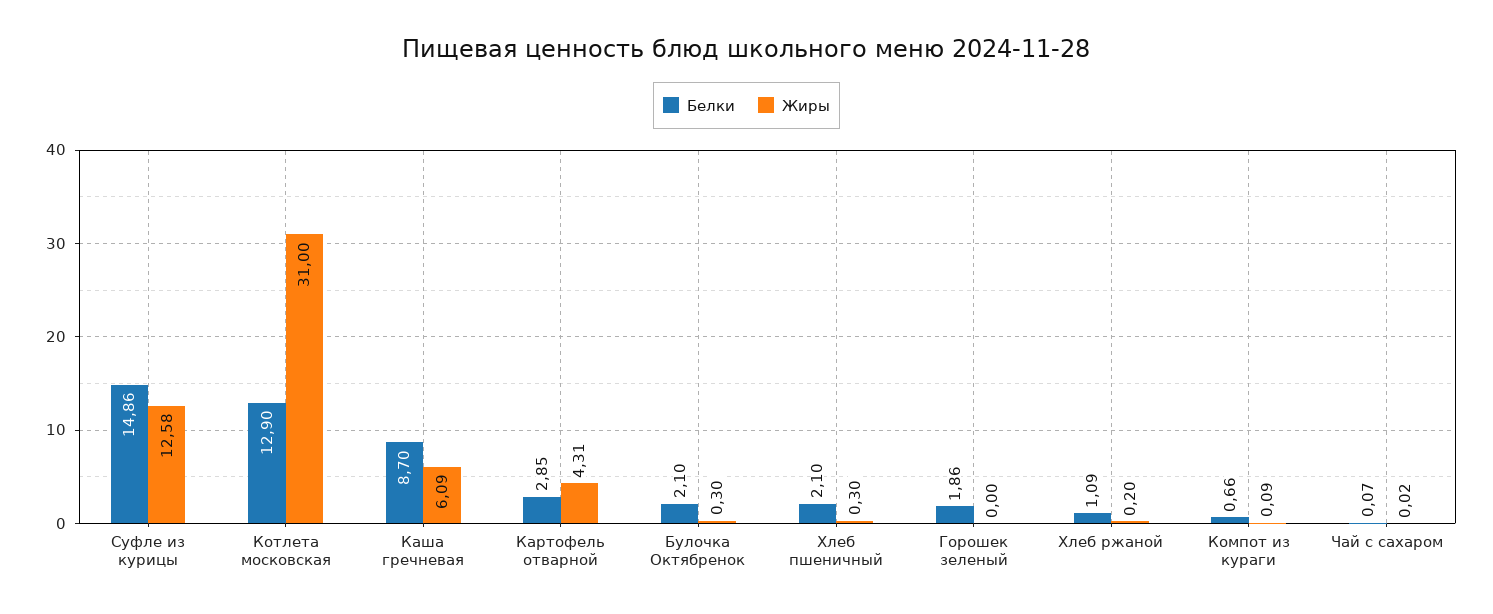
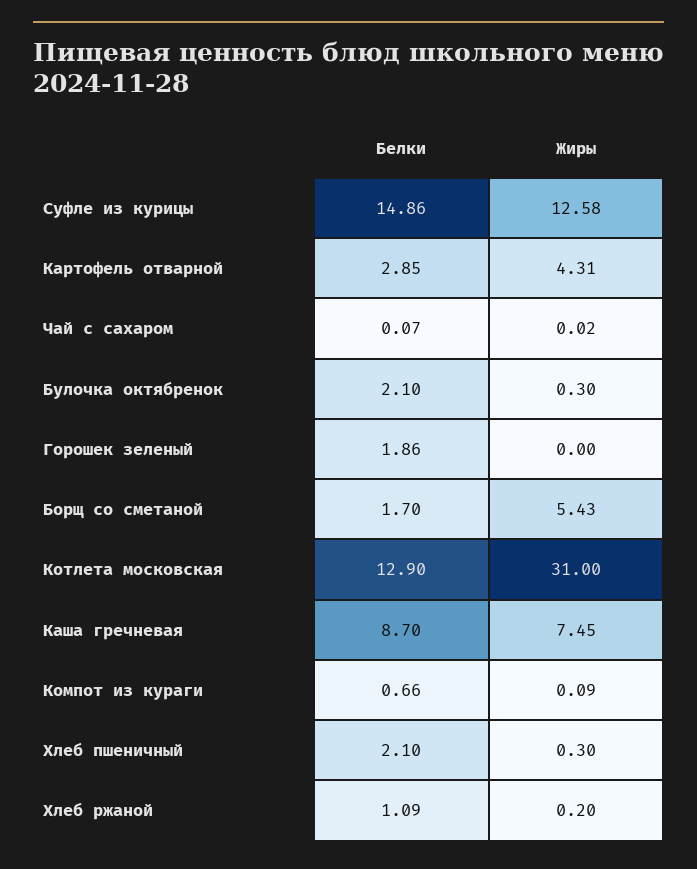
Жиры, Каша гречневая: 6.09 -> 7.45
Белки, Борщ со сметаной: none -> 1.7
Жиры, Борщ со сметаной: none -> 5.43

